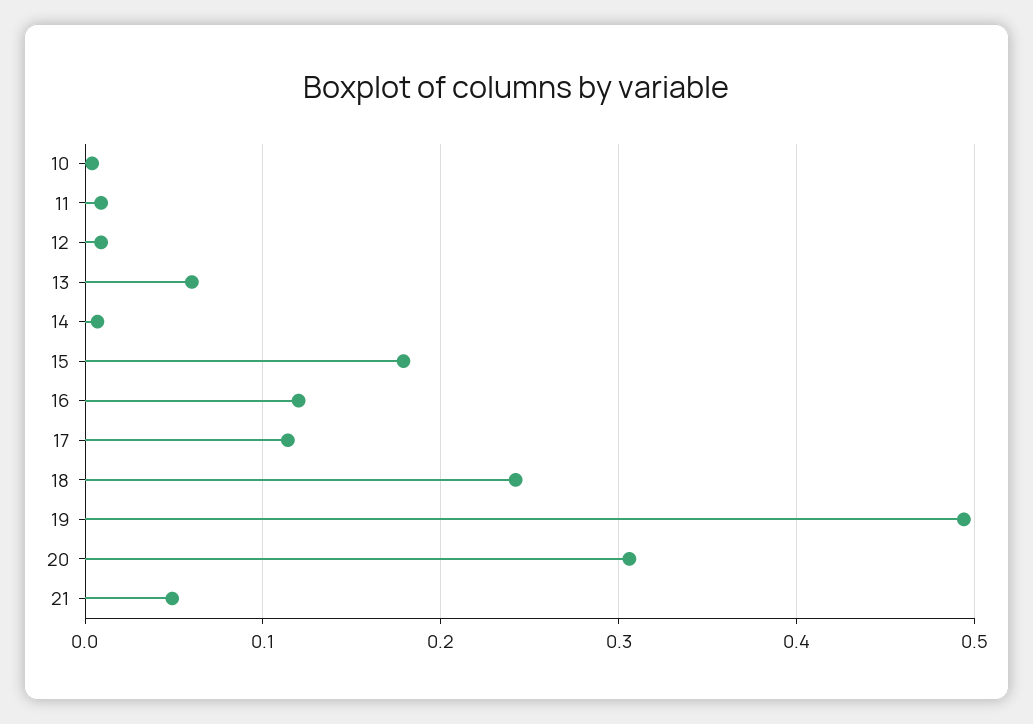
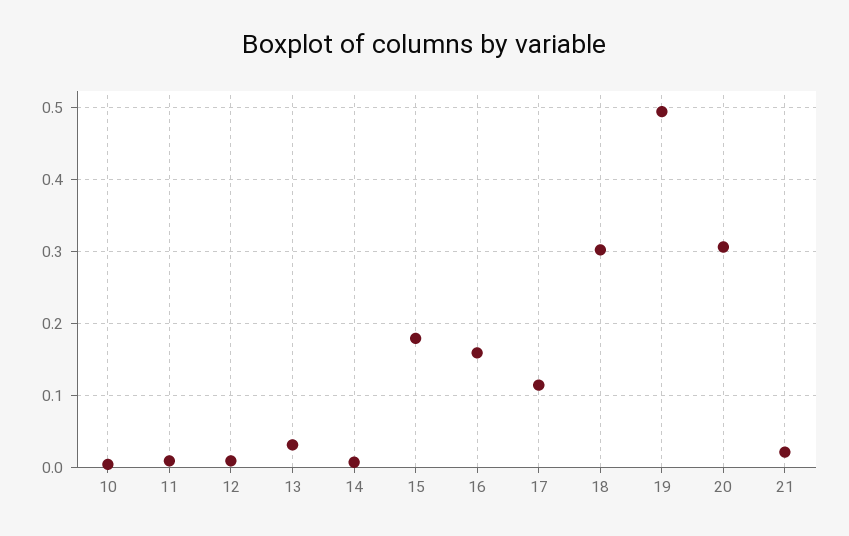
13: 0.06 -> 0.03
16: 0.12 -> 0.16
18: 0.24 -> 0.3
21: 0.05 -> 0.02

